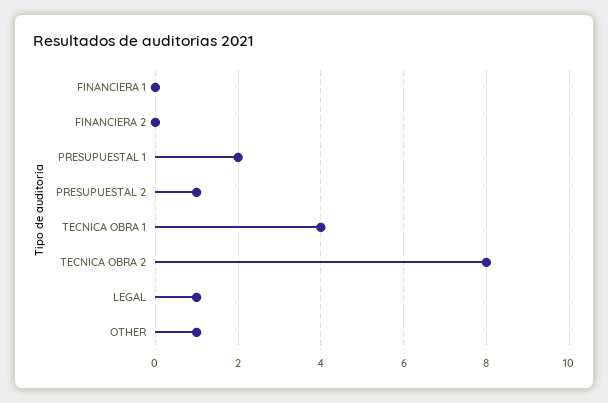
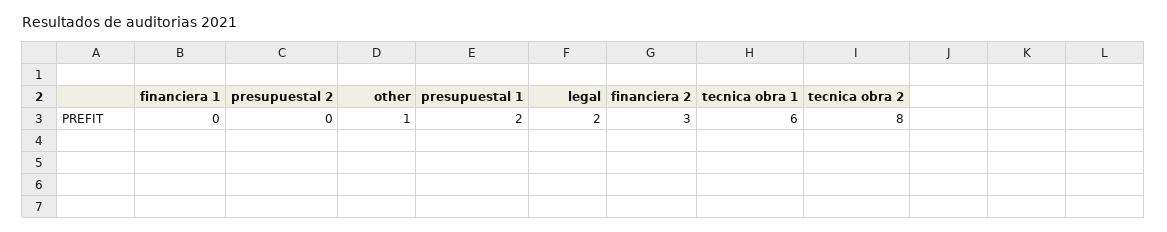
FINANCIERA 2: 0 -> 3
PRESUPUESTAL 2: 1 -> 0
TECNICA OBRA 1: 4 -> 6
LEGAL: 1 -> 2

